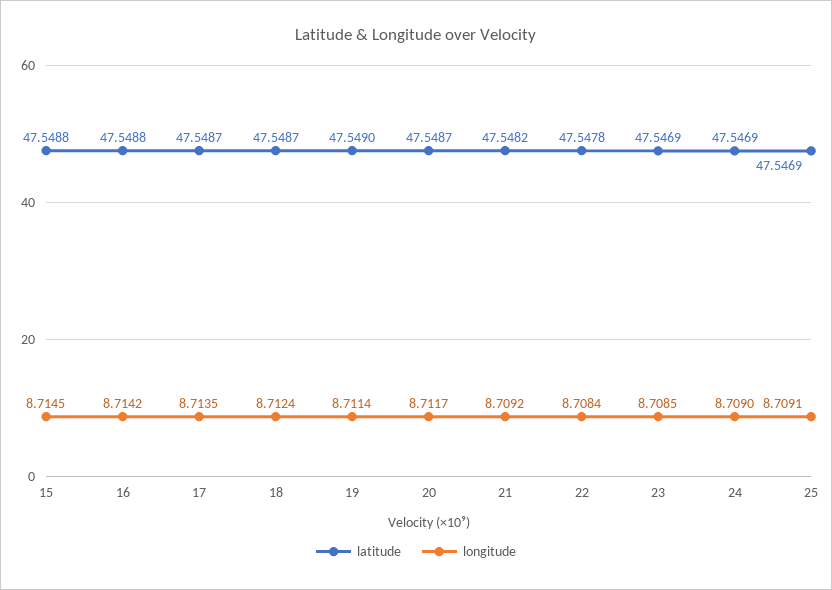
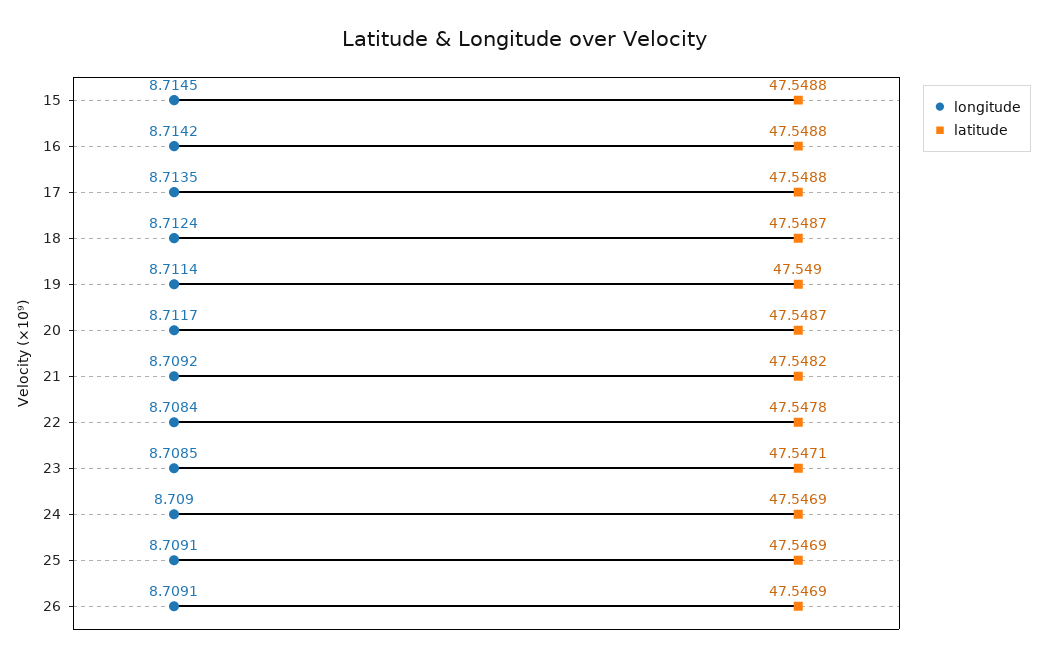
latitude, 17: 47.5487 -> 47.5488
latitude, 23: 47.5469 -> 47.5471
longitude, 26: none -> 8.7091
latitude, 26: none -> 47.5469

